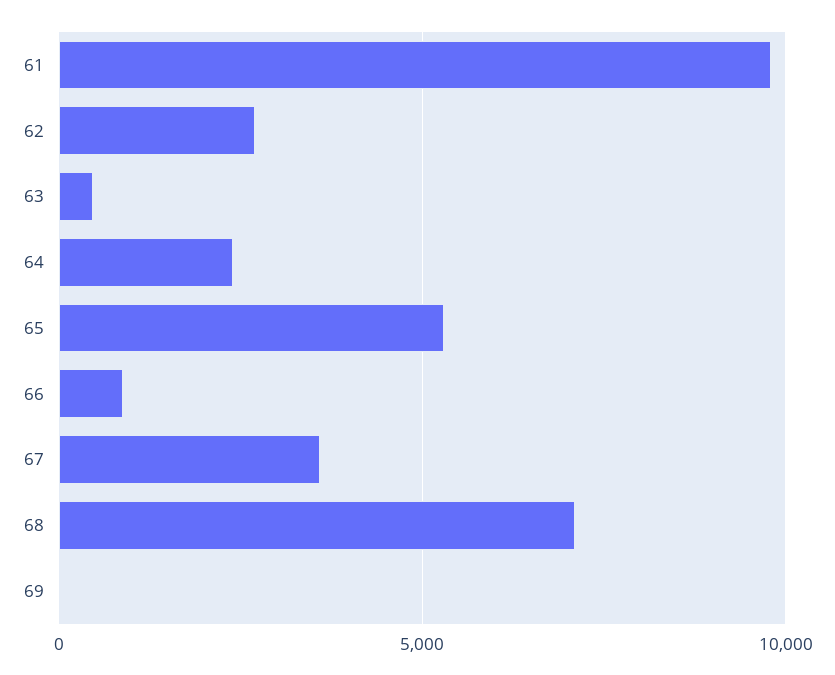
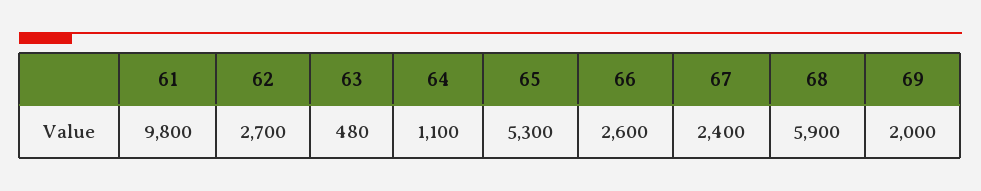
64: 2500 -> 1100
66: 1000 -> 2600
67: 3500 -> 2400
68: 7000 -> 5900
69: 0 -> 2000

